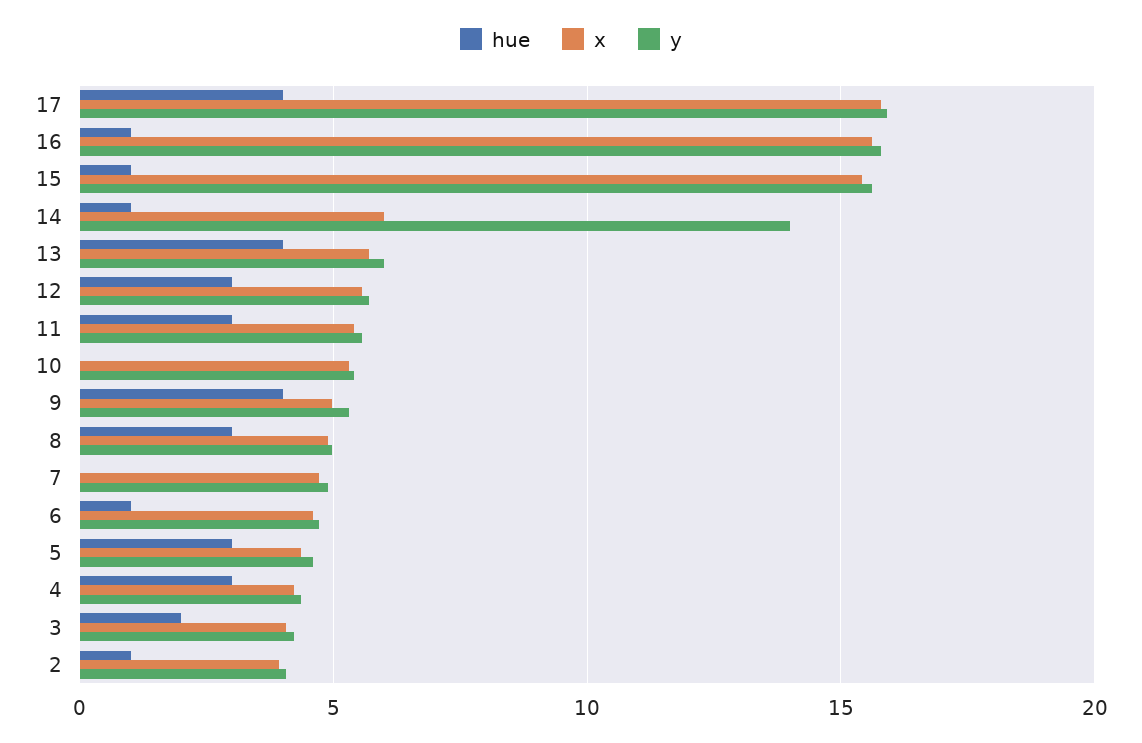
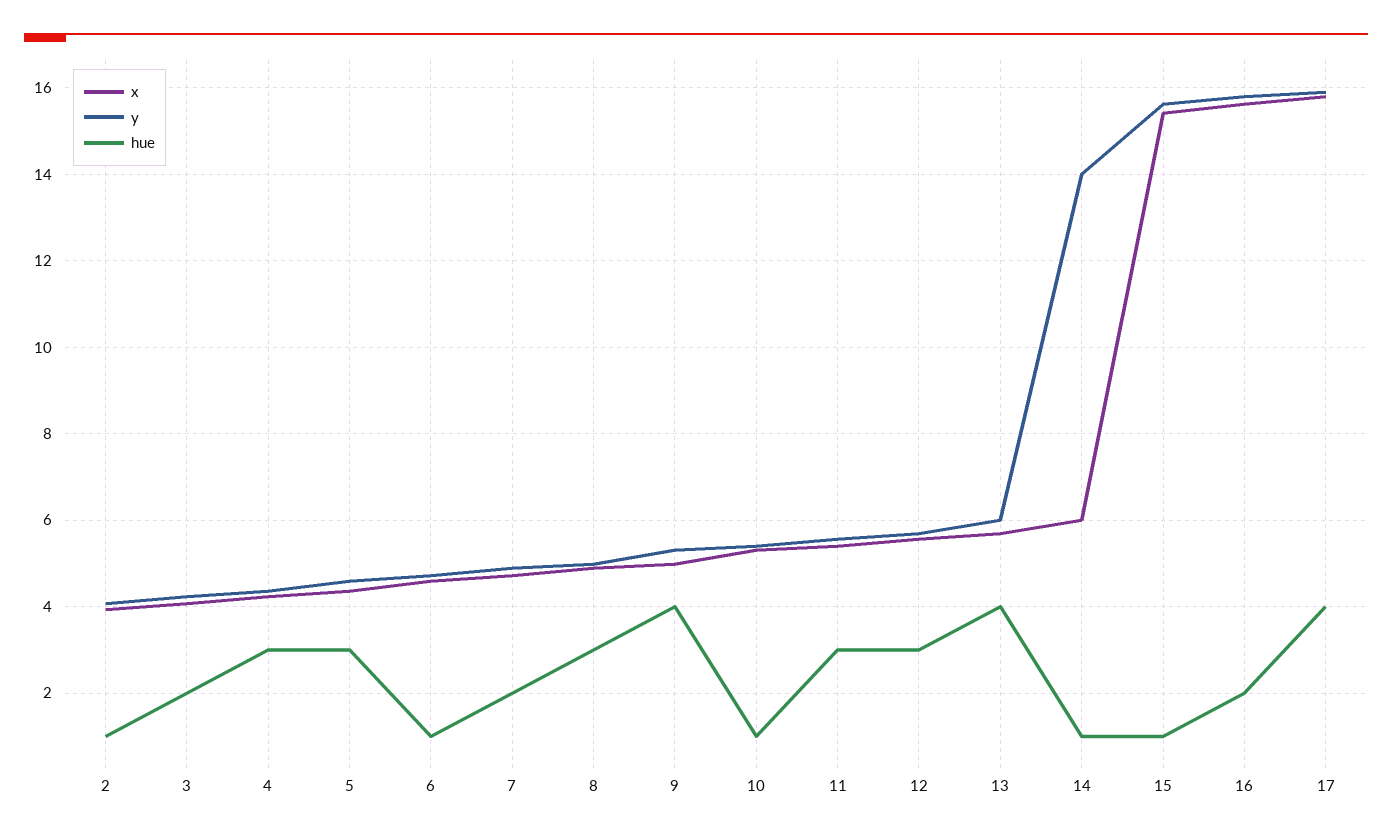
hue, 16: 1 -> 2
hue, 10: 0 -> 1
hue, 7: 0 -> 2

